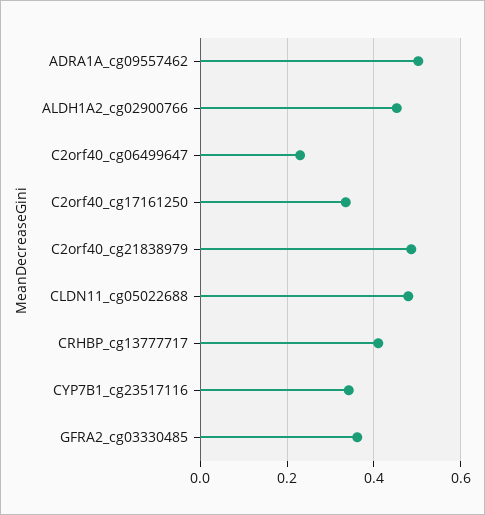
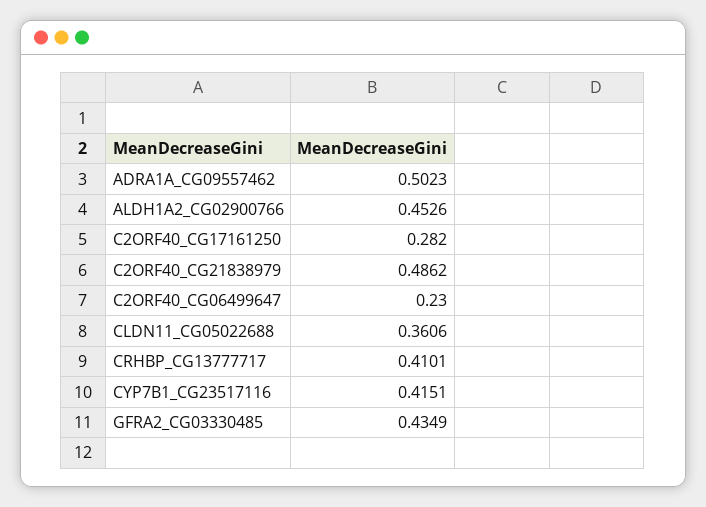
C2orf40_cg17161250: 0.34 -> 0.282
CLDN11_cg05022688: 0.48 -> 0.3606
CYP7B1_cg23517116: 0.34 -> 0.4151
GFRA2_cg03330485: 0.36 -> 0.4349

